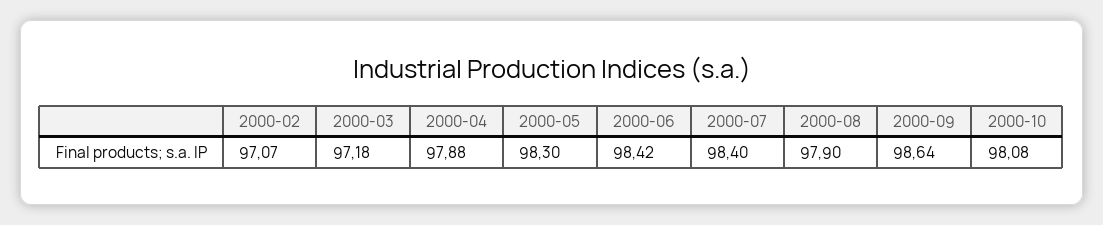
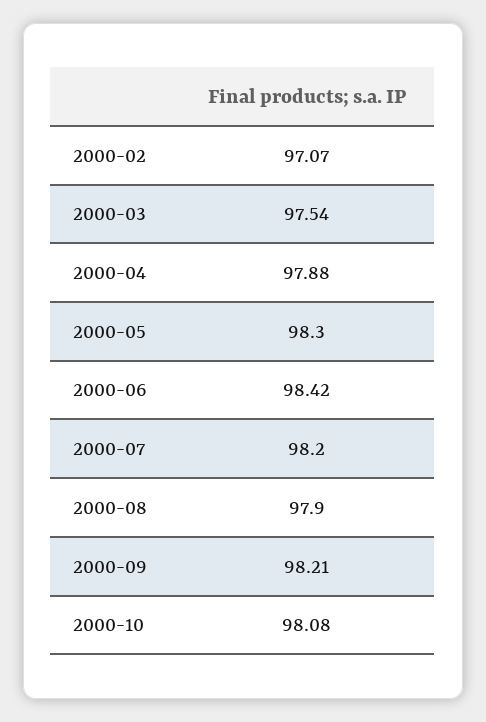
2000-03: 97.18 -> 97.54
2000-07: 98.4 -> 98.2
2000-09: 98.64 -> 98.21

